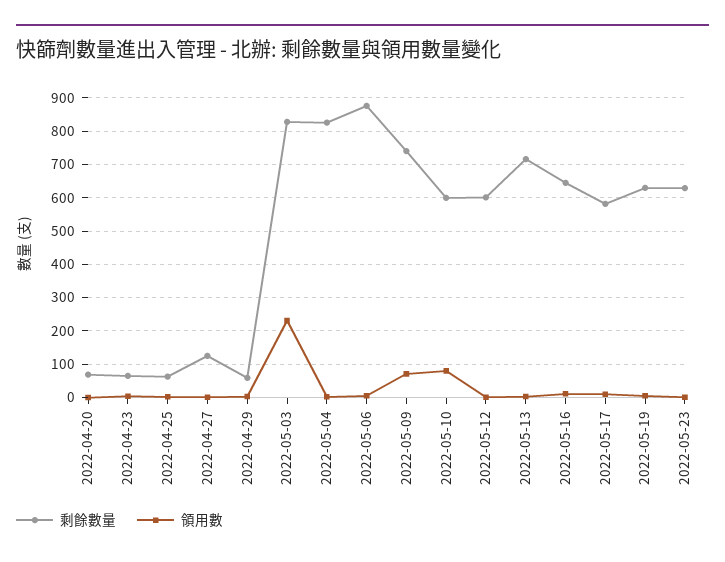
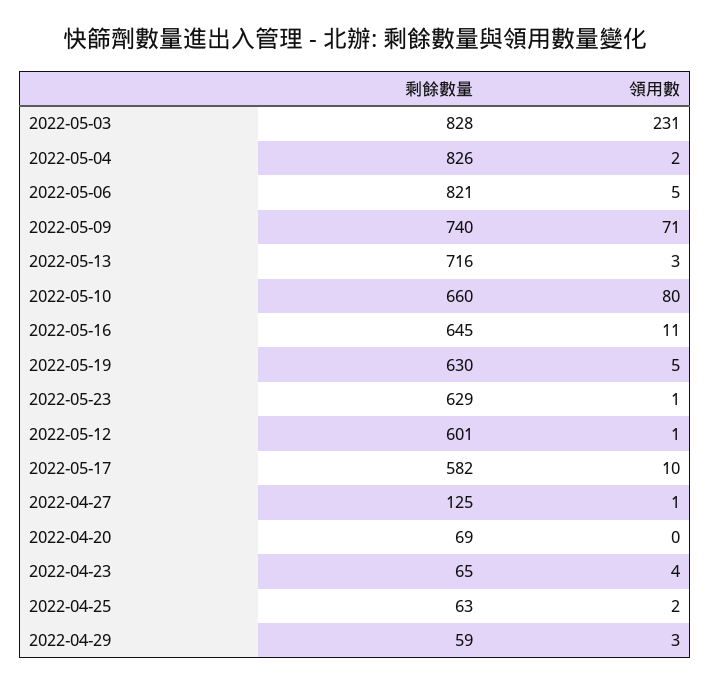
剩餘數量, 2022-05-06: 880 -> 821
剩餘數量, 2022-05-10: 600 -> 660

